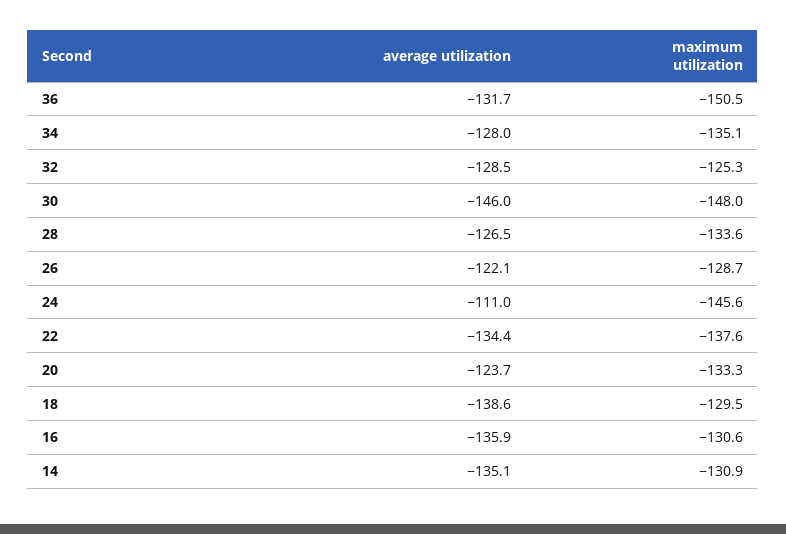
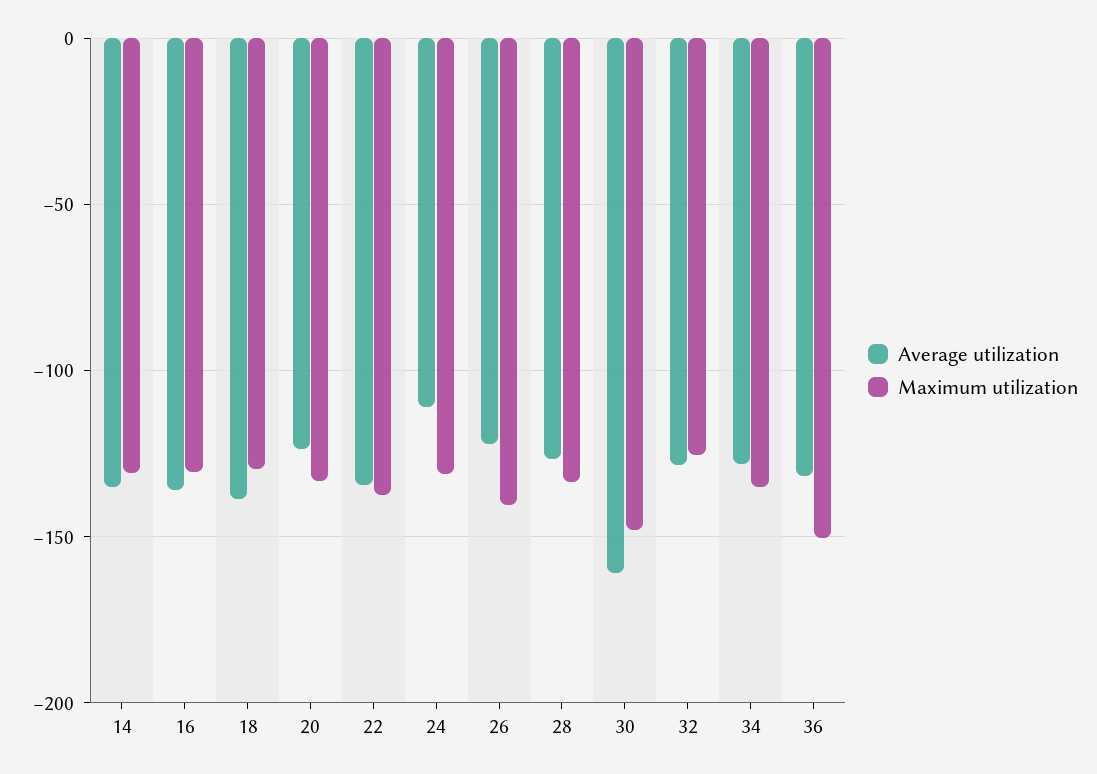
average utilization, 30: -146 -> -160
maximum utilization, 26: -128.7 -> -140
maximum utilization, 24: -145.6 -> -130

